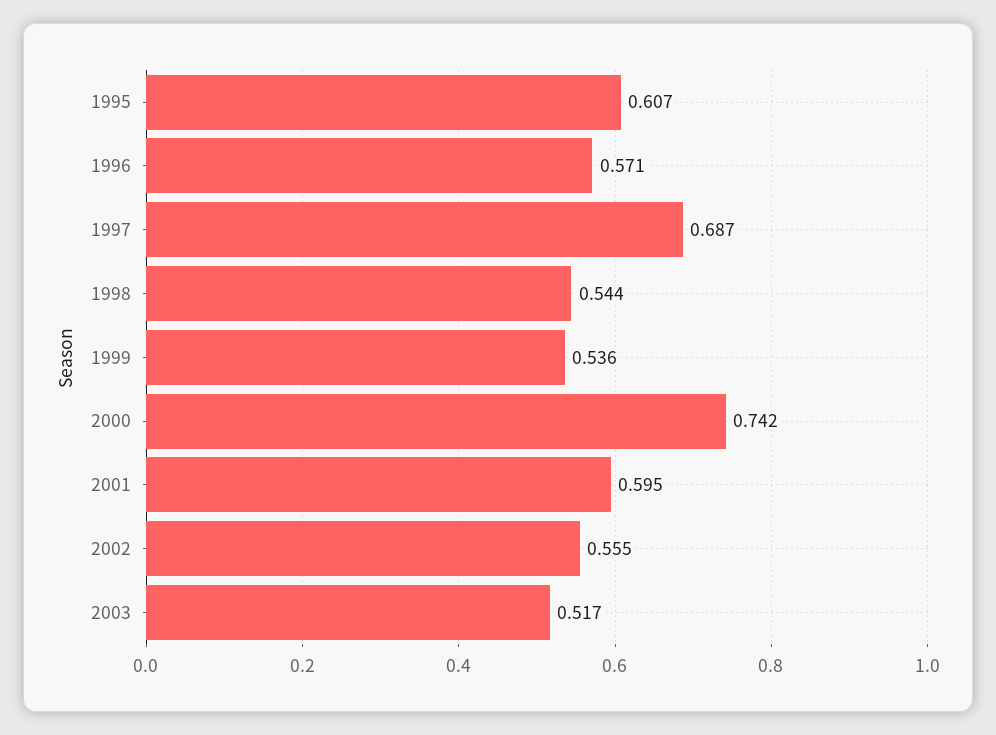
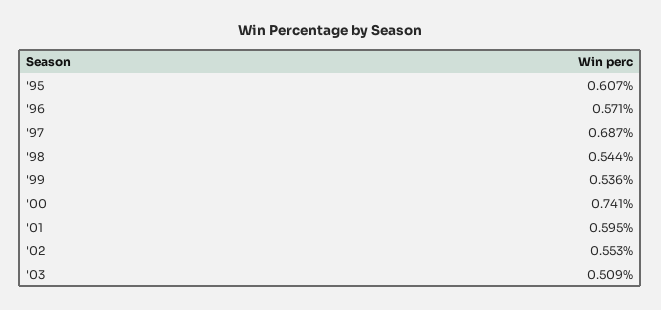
2000: 0.742 -> 0.741
2002: 0.555 -> 0.553
2003: 0.517 -> 0.509

